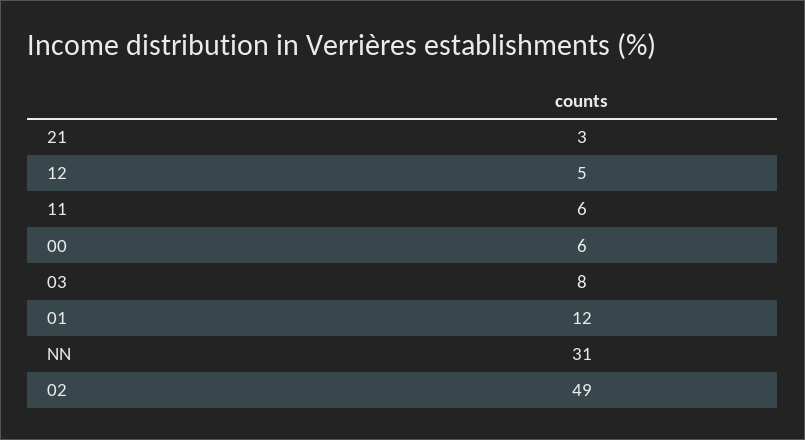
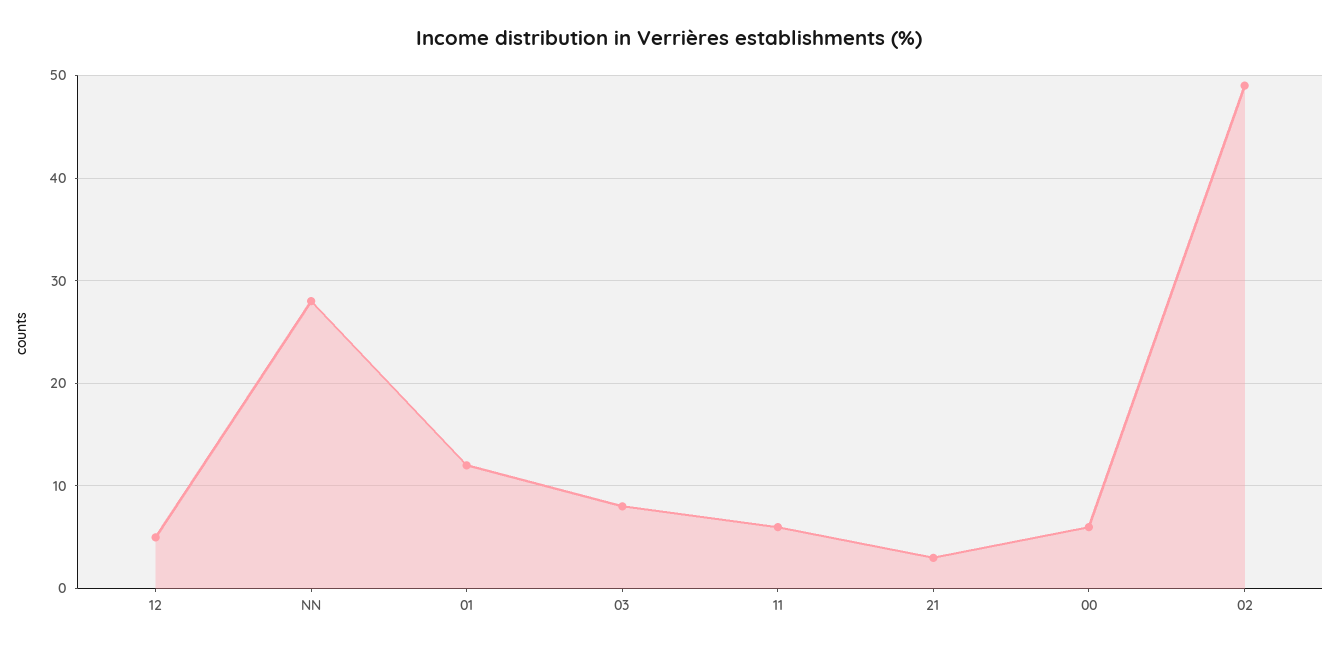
NN: 31 -> 28

